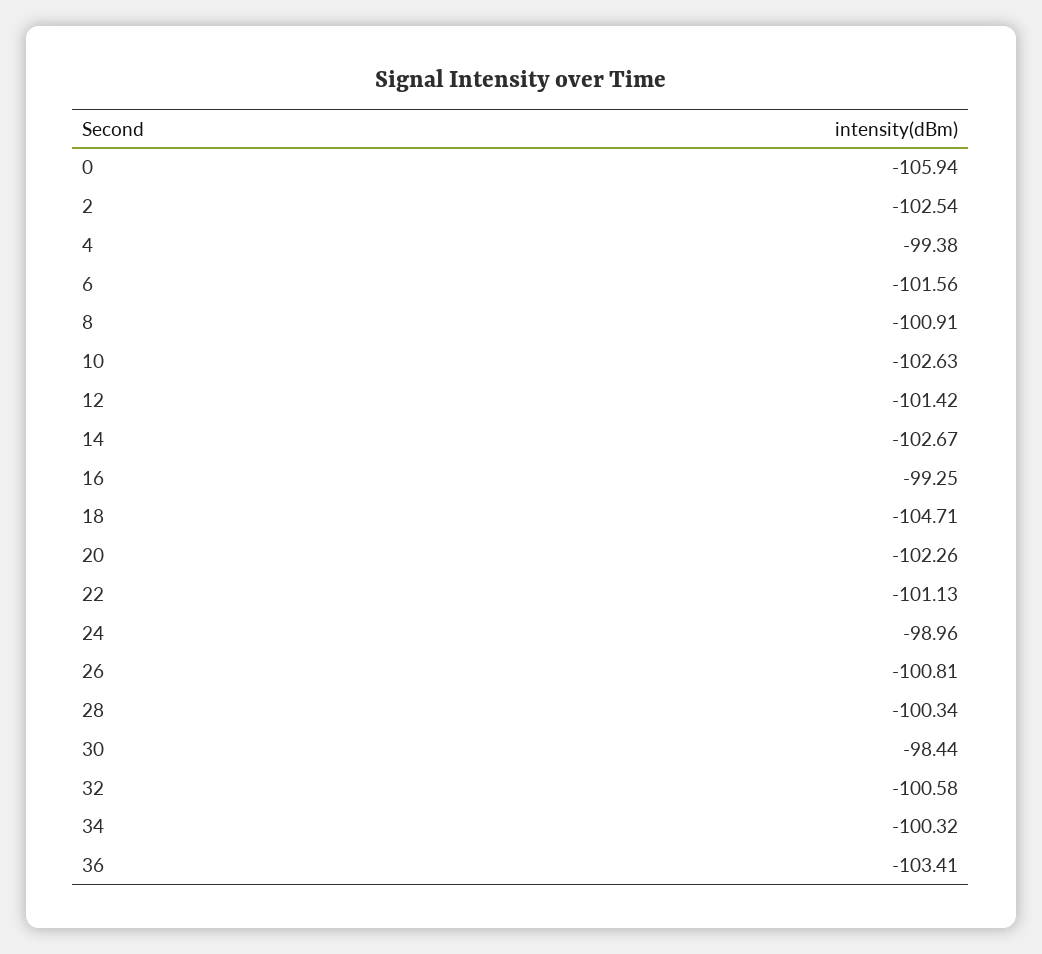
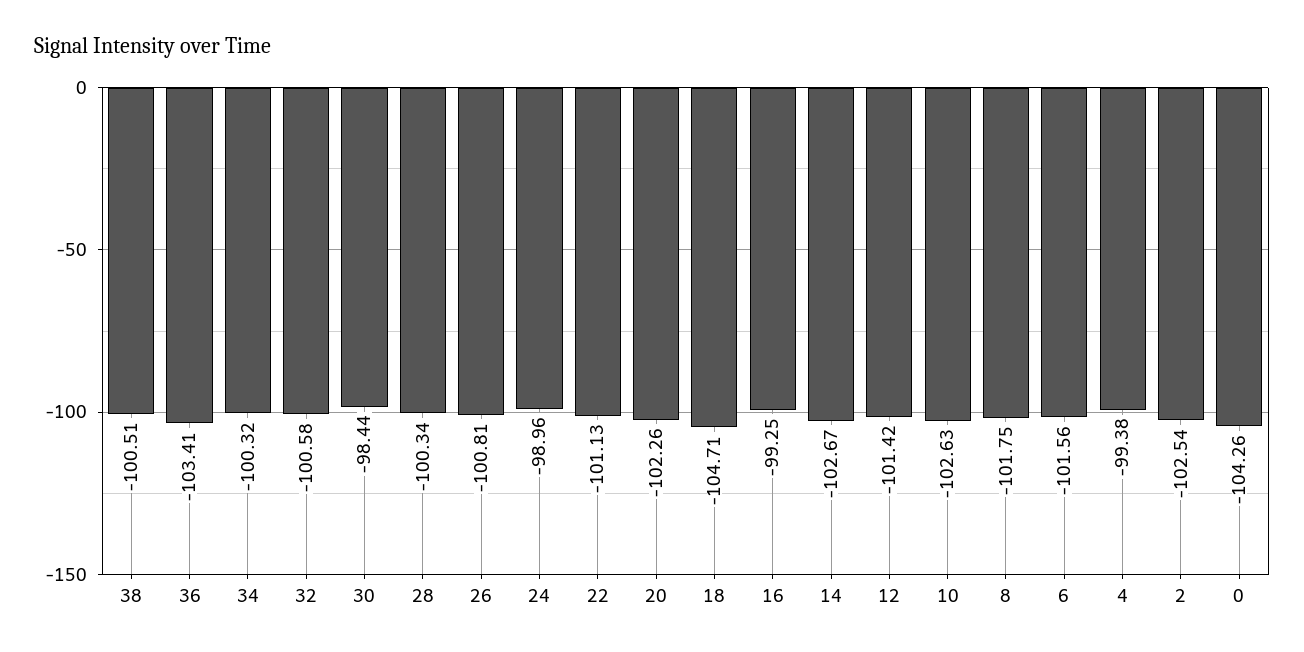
0: -105.94 -> -104.26
8: -100.91 -> -101.75
38: none -> -100.51

